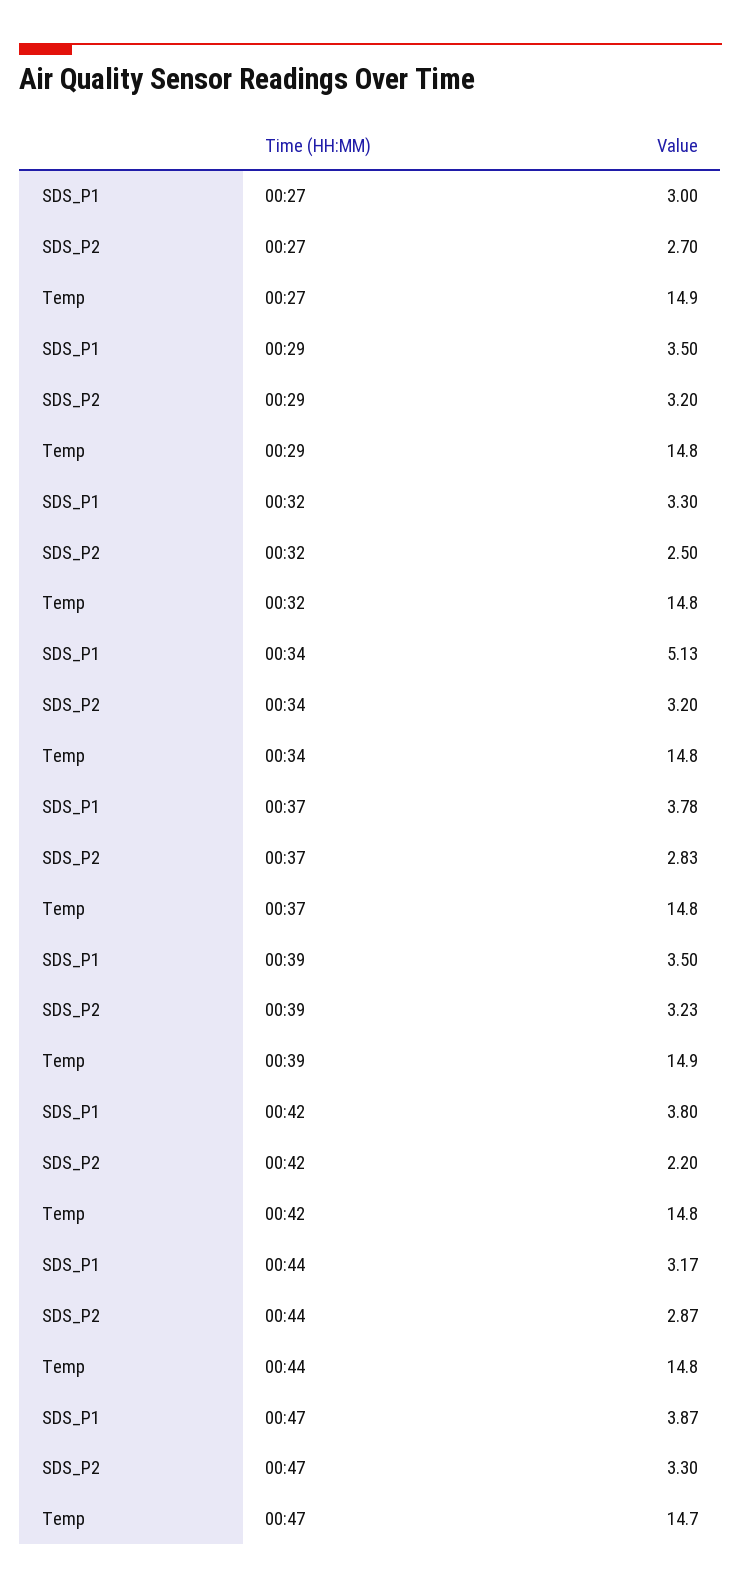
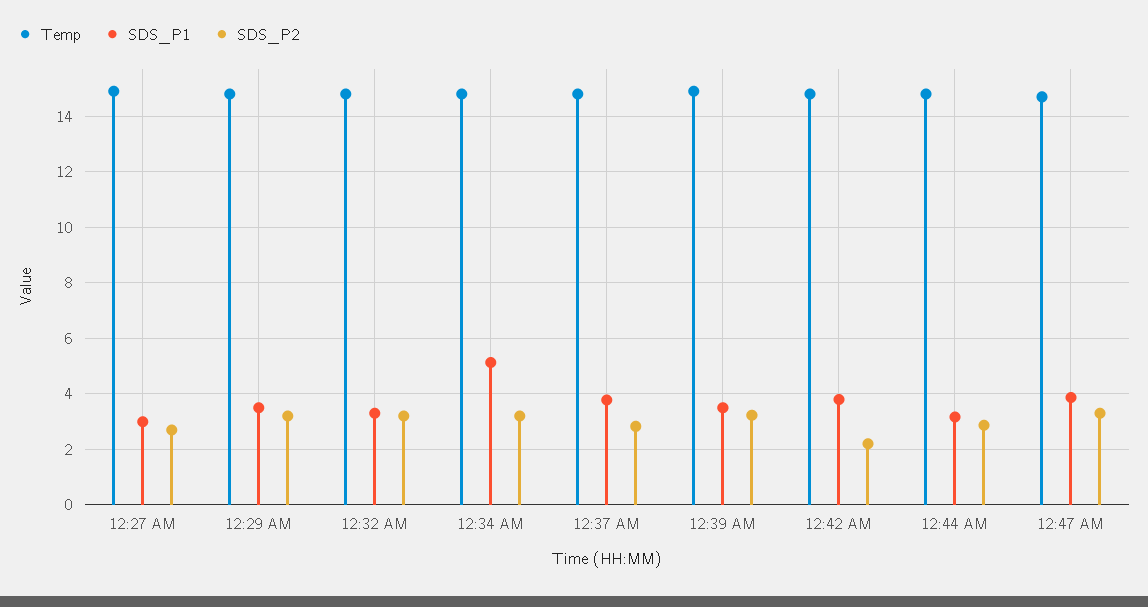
SDS_P2, 00:32: 2.5 -> 3.25

